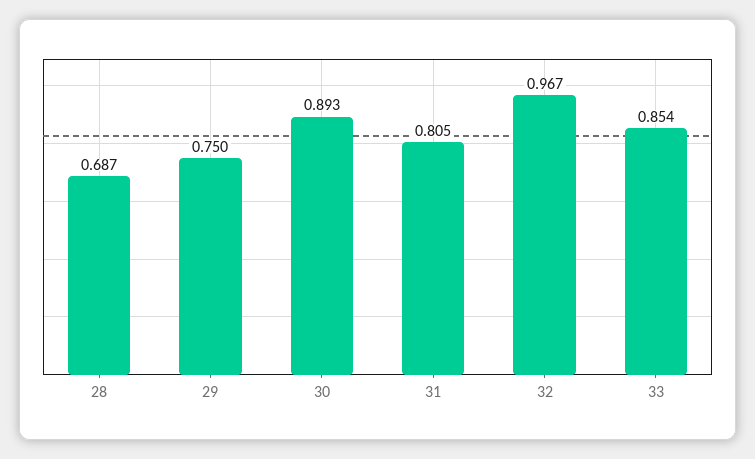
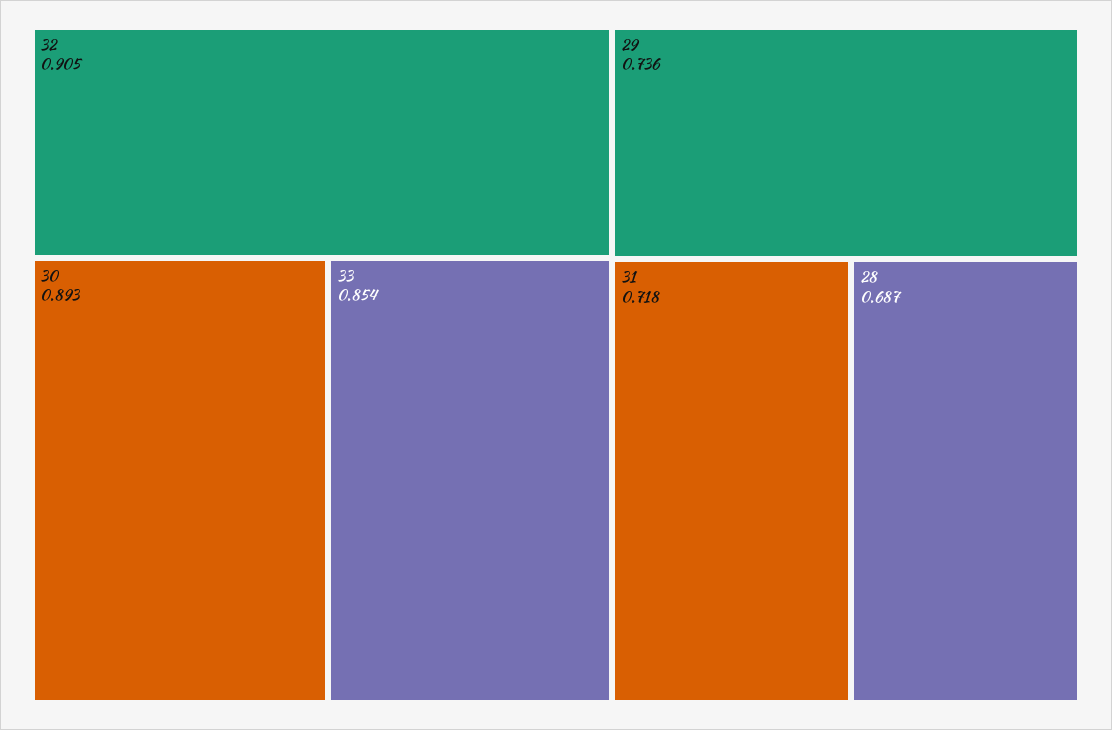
29: 0.75 -> 0.736
31: 0.805 -> 0.718
32: 0.967 -> 0.905

